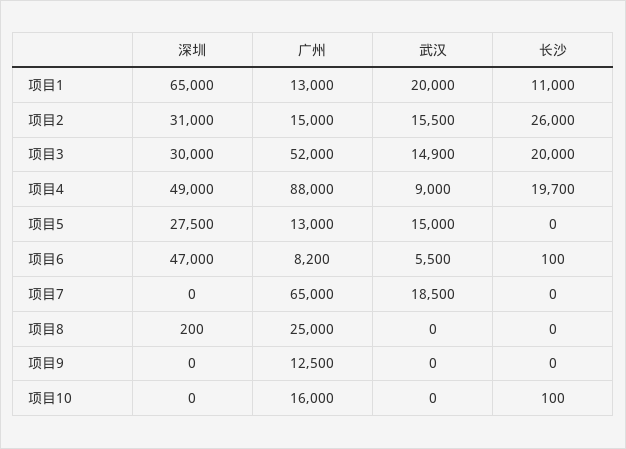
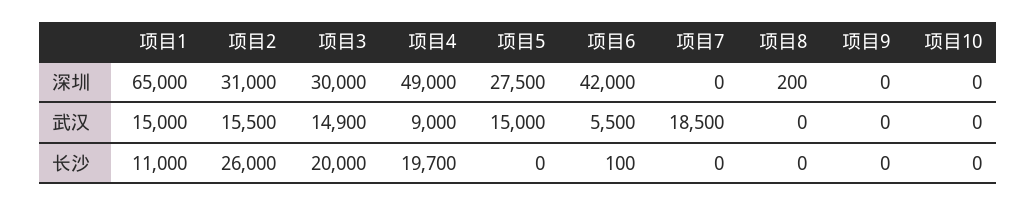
广州, 项目1: 13000 -> none
武汉, 项目1: 20000 -> 15000
广州, 项目2: 15000 -> none
广州, 项目3: 52000 -> none
广州, 项目4: 88000 -> none
广州, 项目5: 13000 -> none
深圳, 项目6: 47000 -> 42000
广州, 项目6: 8200 -> none
广州, 项目7: 65000 -> none
广州, 项目8: 25000 -> none
广州, 项目9: 12500 -> none
广州, 项目10: 16000 -> none
长沙, 项目10: 100 -> 0

